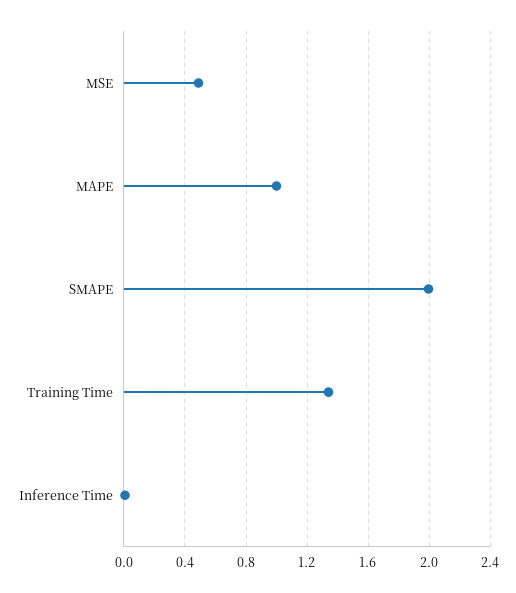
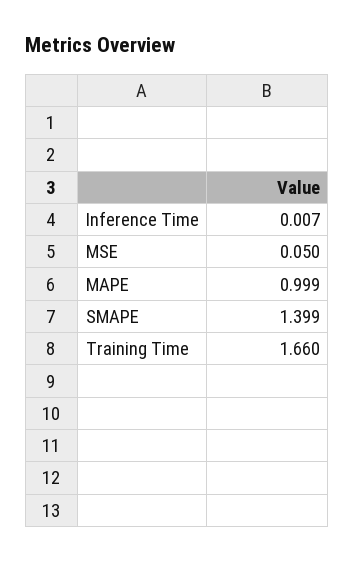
MSE: 0.5 -> 0.05
SMAPE: 2 -> 1.399
Training Time: 1.35 -> 1.66

